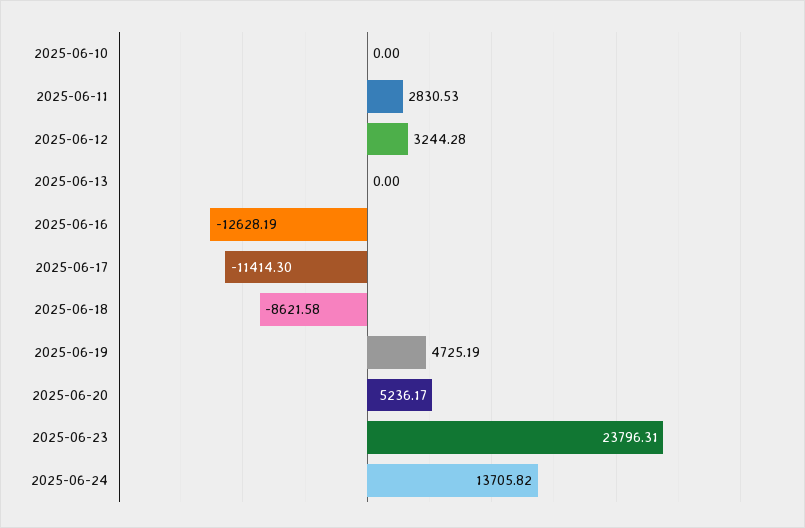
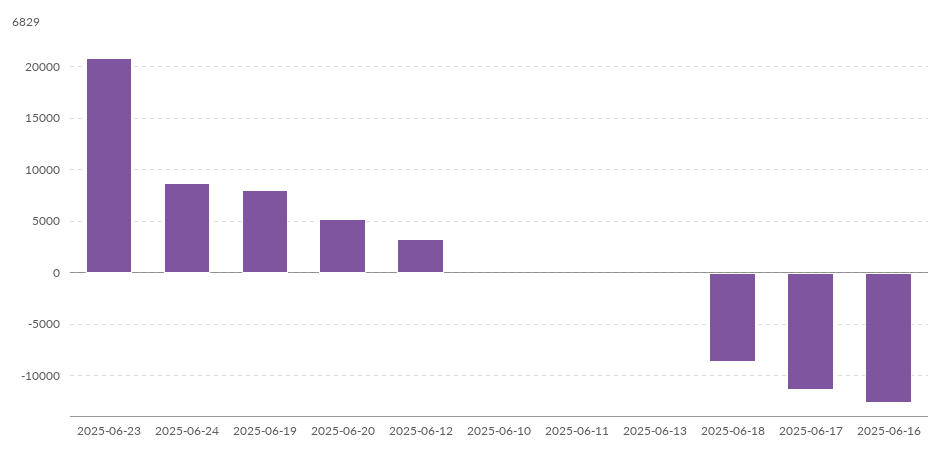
2025-06-11: 2830.53 -> 0
2025-06-19: 4725.19 -> 8000
2025-06-23: 23796.31 -> 21000
2025-06-24: 13705.82 -> 9000

